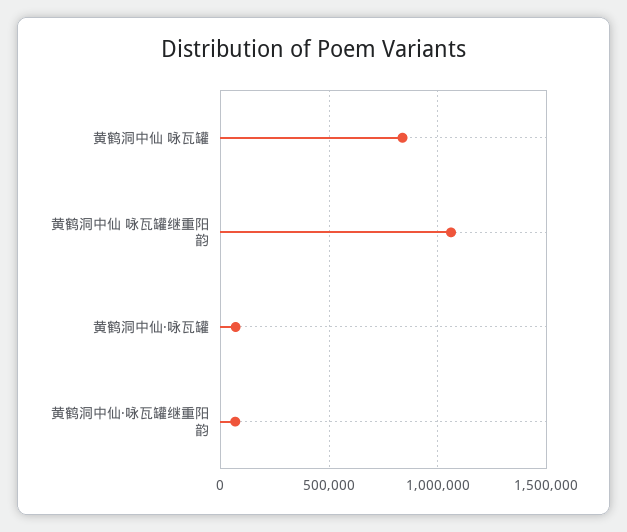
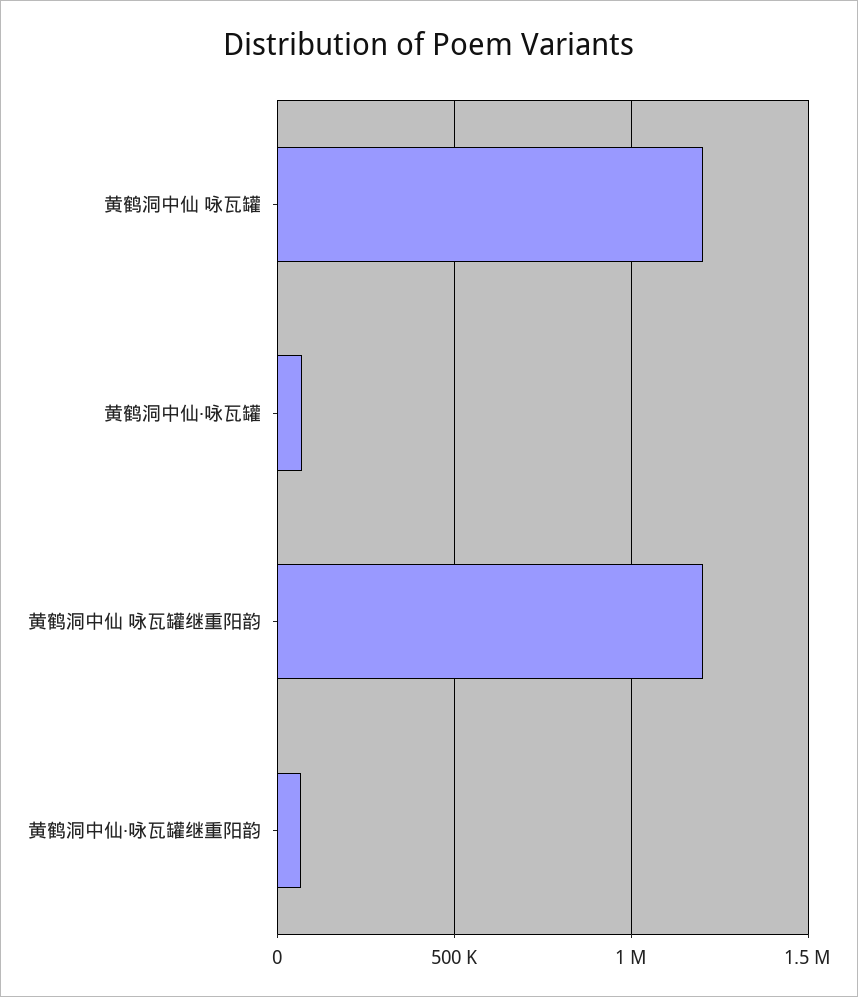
黄鹤洞中仙 咏瓦罐: 850000 -> 1200000
黄鹤洞中仙 咏瓦罐继重阳韵: 1050000 -> 1200000

